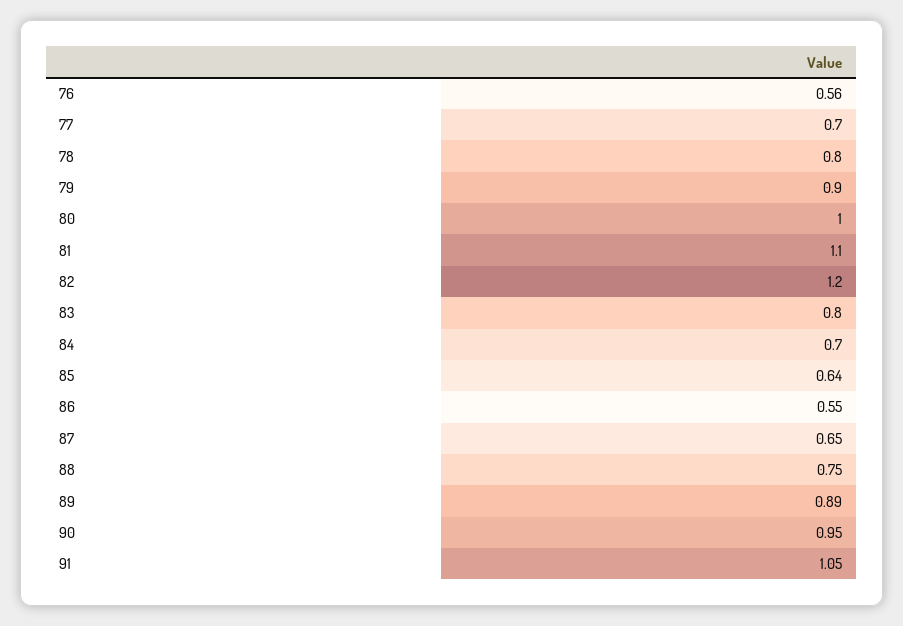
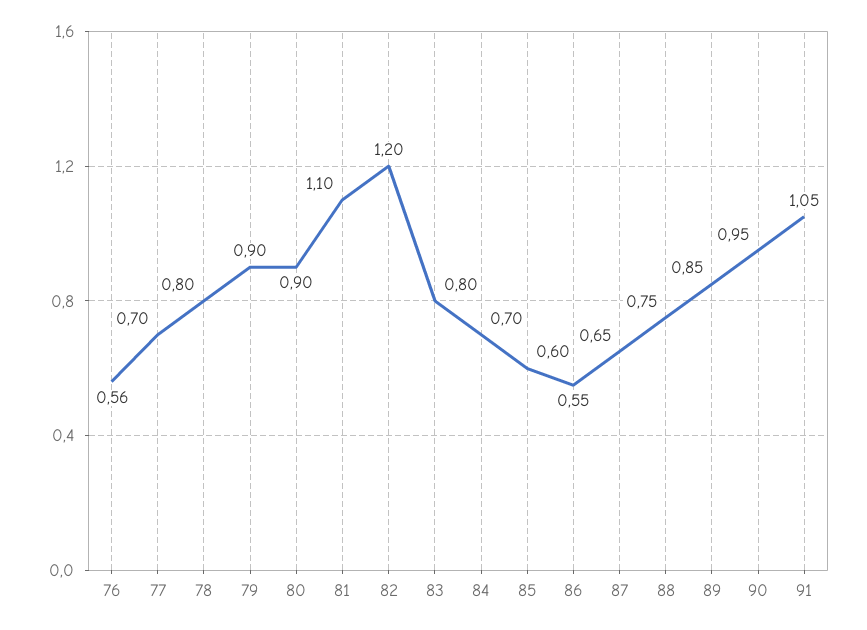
80: 1 -> 0.9
85: 0.64 -> 0.6
89: 0.89 -> 0.85

